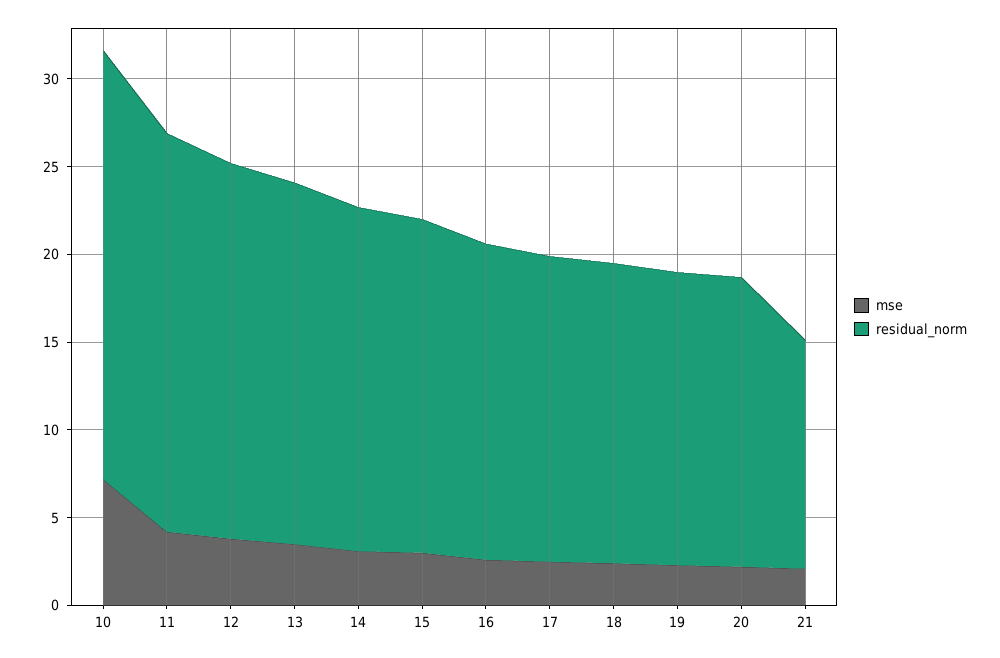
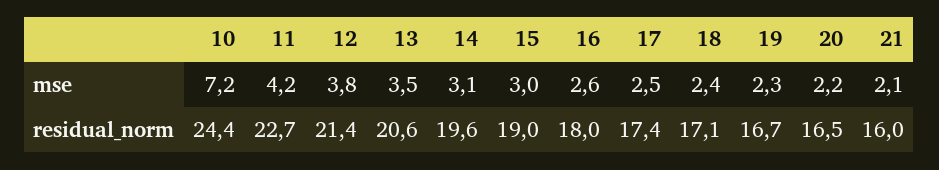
residual_norm, 21: 13 -> 16

